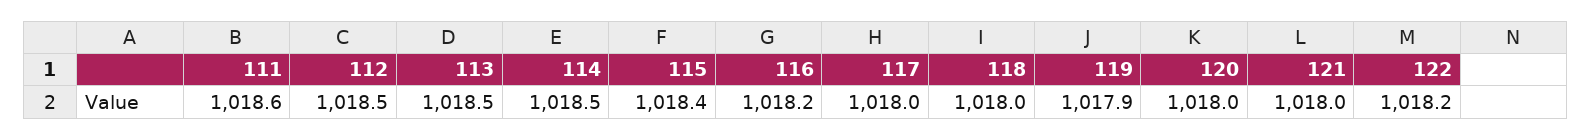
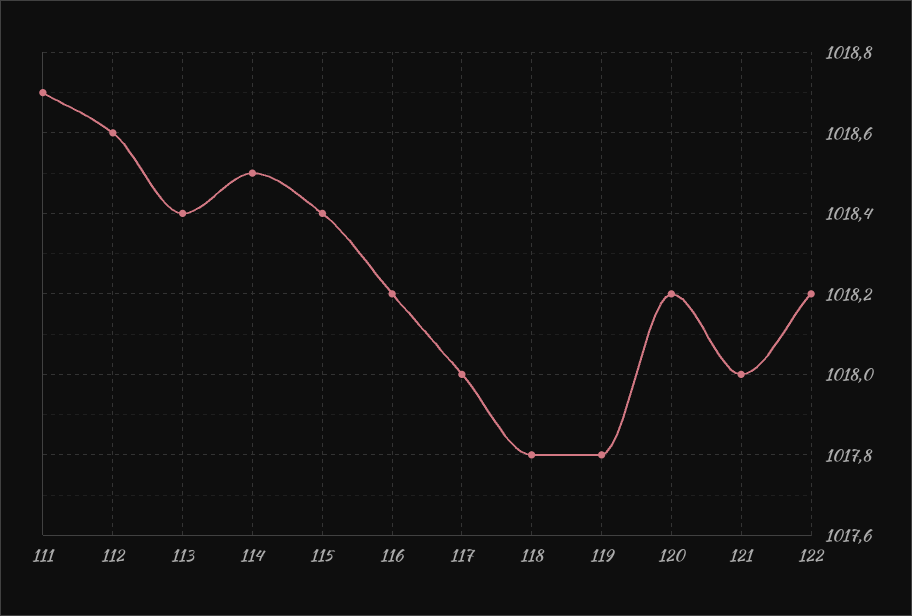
111: 1018.6 -> 1018.7
112: 1018.5 -> 1018.6
113: 1018.5 -> 1018.4
118: 1018 -> 1017.8
119: 1017.9 -> 1017.8
120: 1018 -> 1018.2

